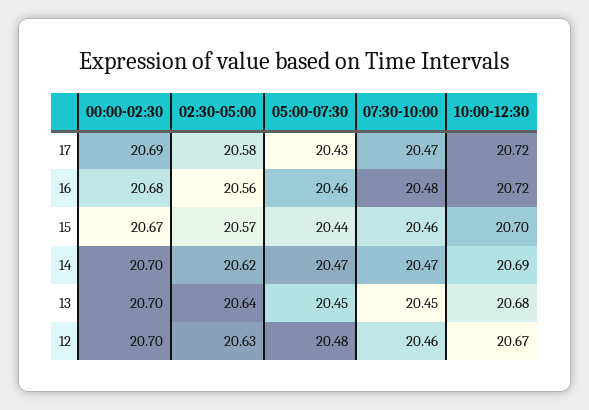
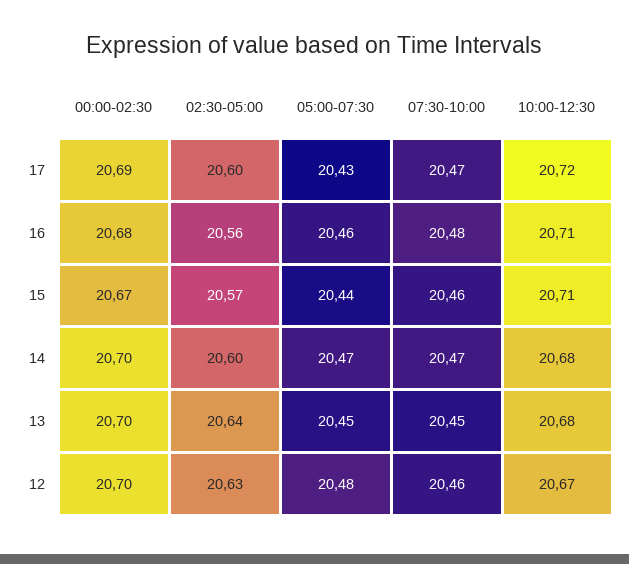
02:30-05:00, 17: 20.58 -> 20.6
10:00-12:30, 16: 20.72 -> 20.71
10:00-12:30, 15: 20.7 -> 20.71
02:30-05:00, 14: 20.62 -> 20.6
10:00-12:30, 14: 20.69 -> 20.68

